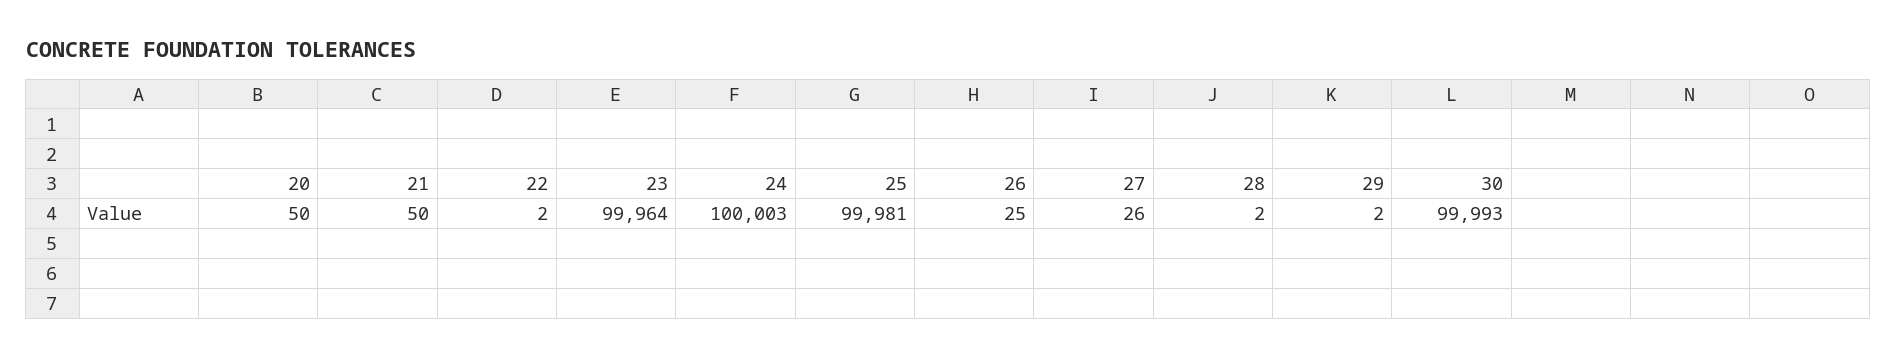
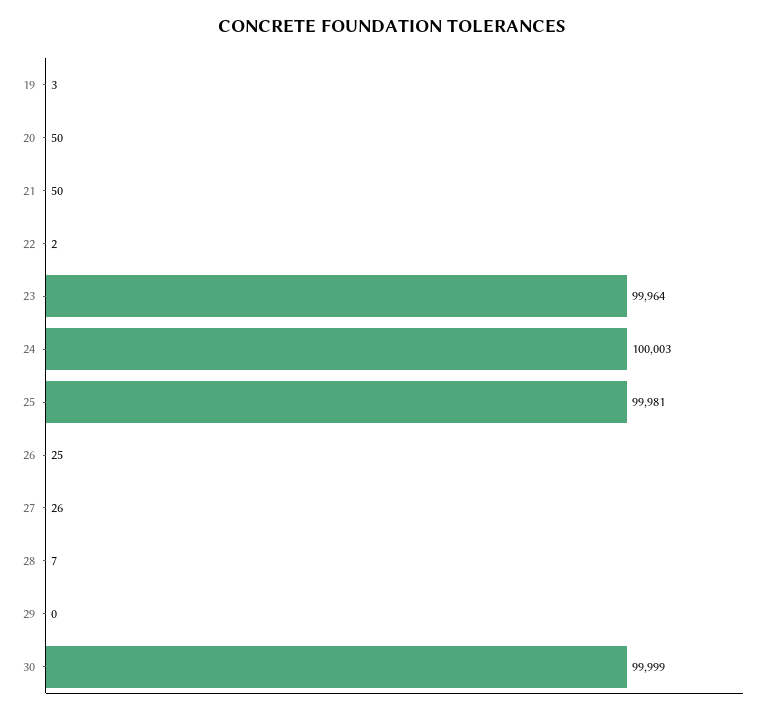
28: 2 -> 7
29: 2 -> 0
30: 99993 -> 99999
19: none -> 3

